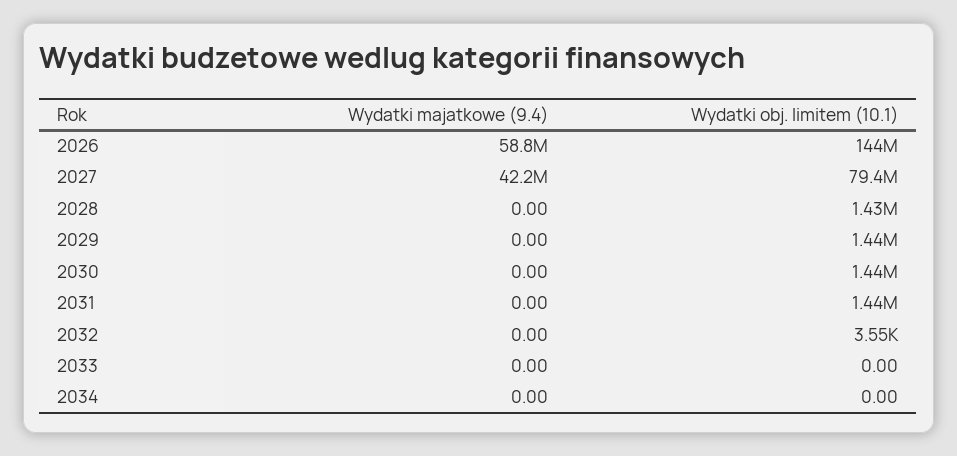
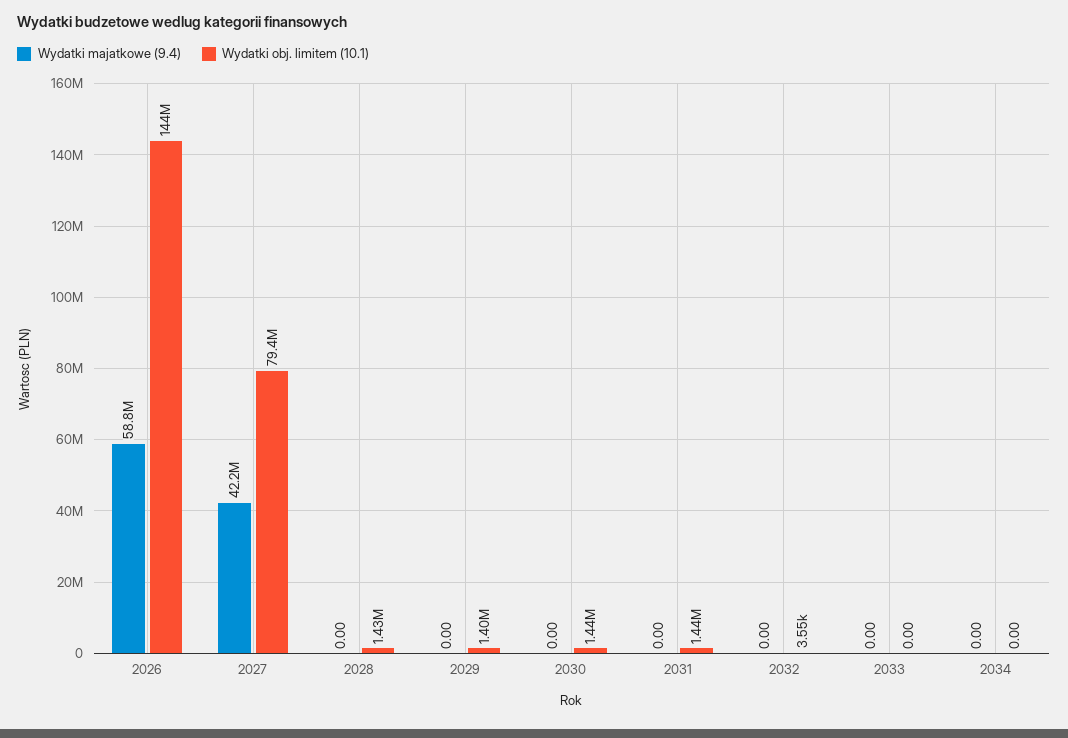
Wydatki obj. limitem (10.1), 2029: 1440000 -> 1400000

